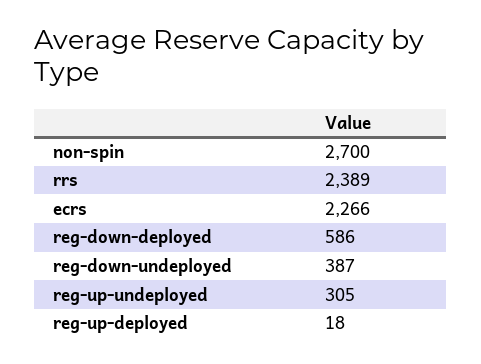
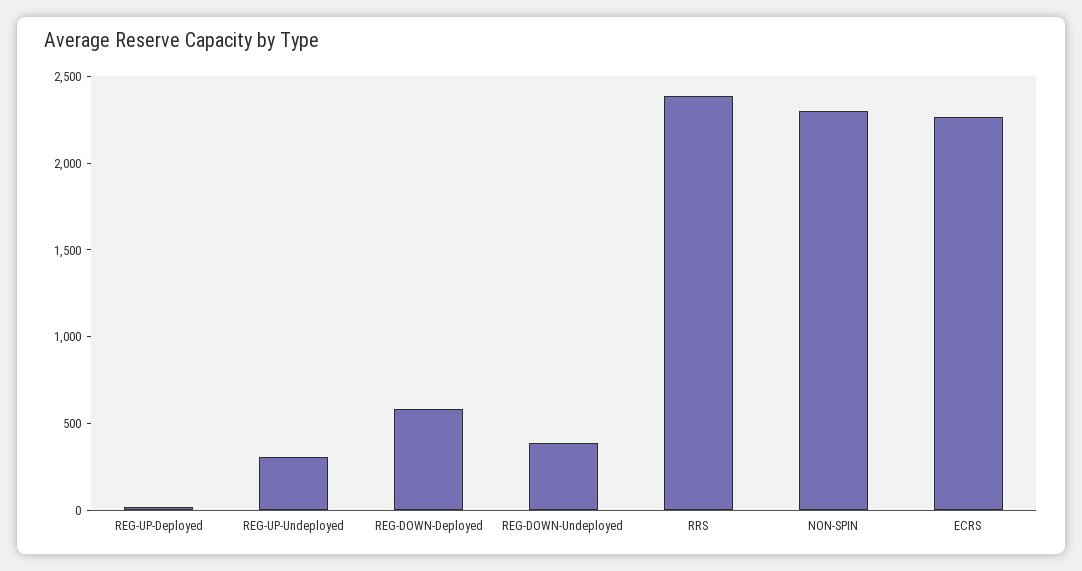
non-spin: 2700 -> 2300

